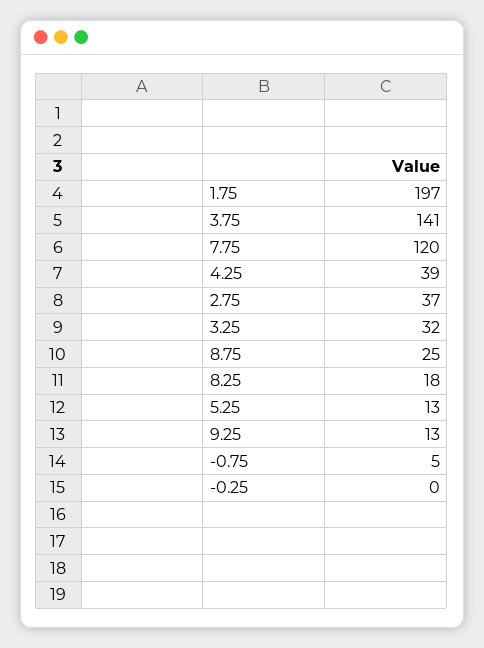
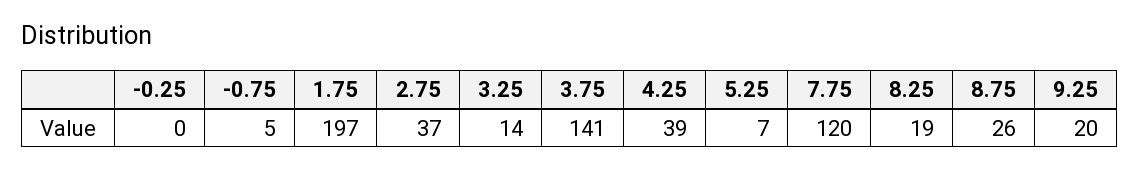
3.25: 32 -> 14
8.75: 25 -> 26
8.25: 18 -> 19
5.25: 13 -> 7
9.25: 13 -> 20

